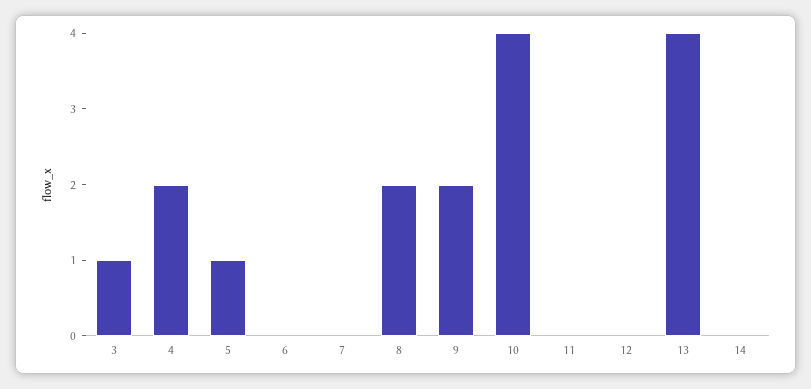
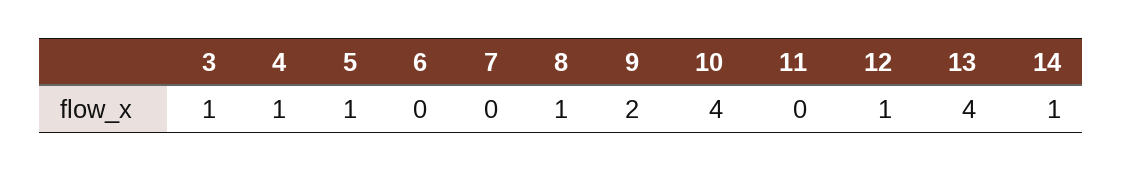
4: 2 -> 1
8: 2 -> 1
12: 0 -> 1
14: 0 -> 1

